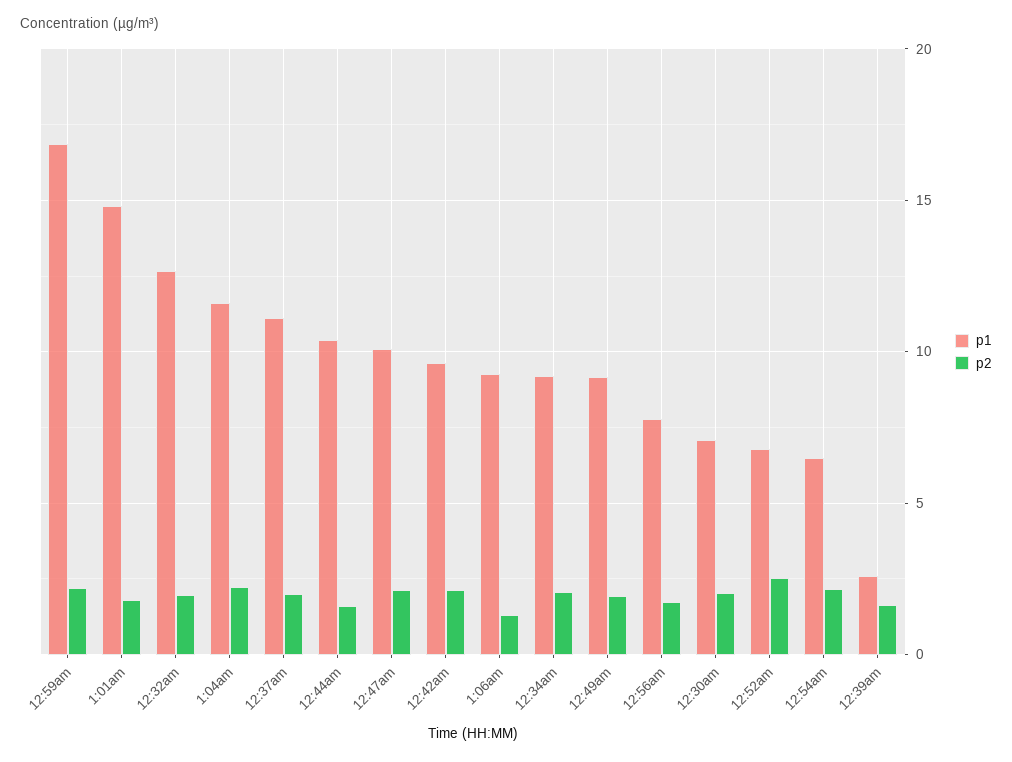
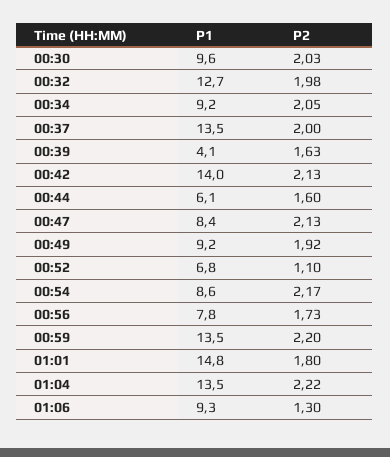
p1, 12:59am: 17 -> 13.5
p1, 1:04am: 11.5 -> 13.5
p1, 12:37am: 11 -> 13.5
p1, 12:44am: 10.5 -> 6.1
p1, 12:47am: 10 -> 8.4
p1, 12:42am: 9.5 -> 14
p1, 12:30am: 7 -> 9.6
p2, 12:52am: 2.5 -> 1.1
p1, 12:54am: 6.5 -> 8.6
p1, 12:39am: 2.5 -> 4.1

